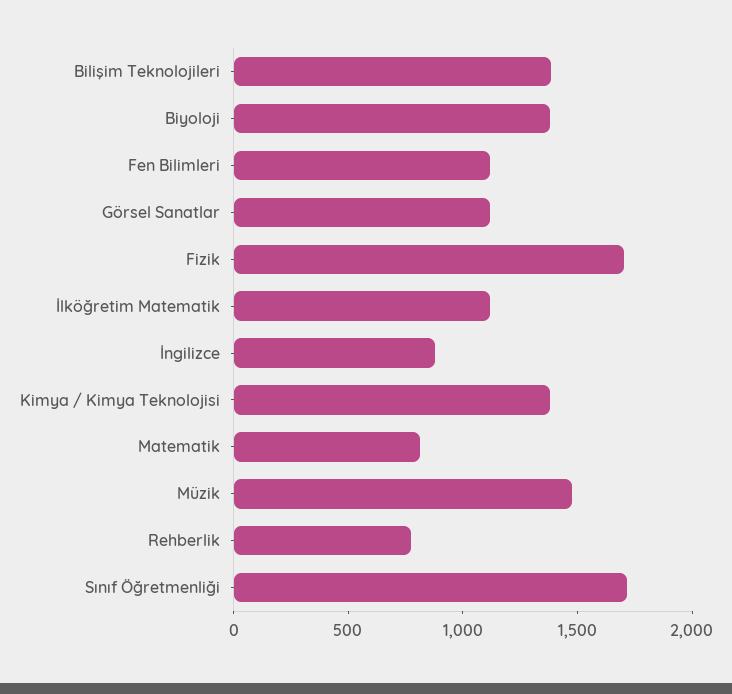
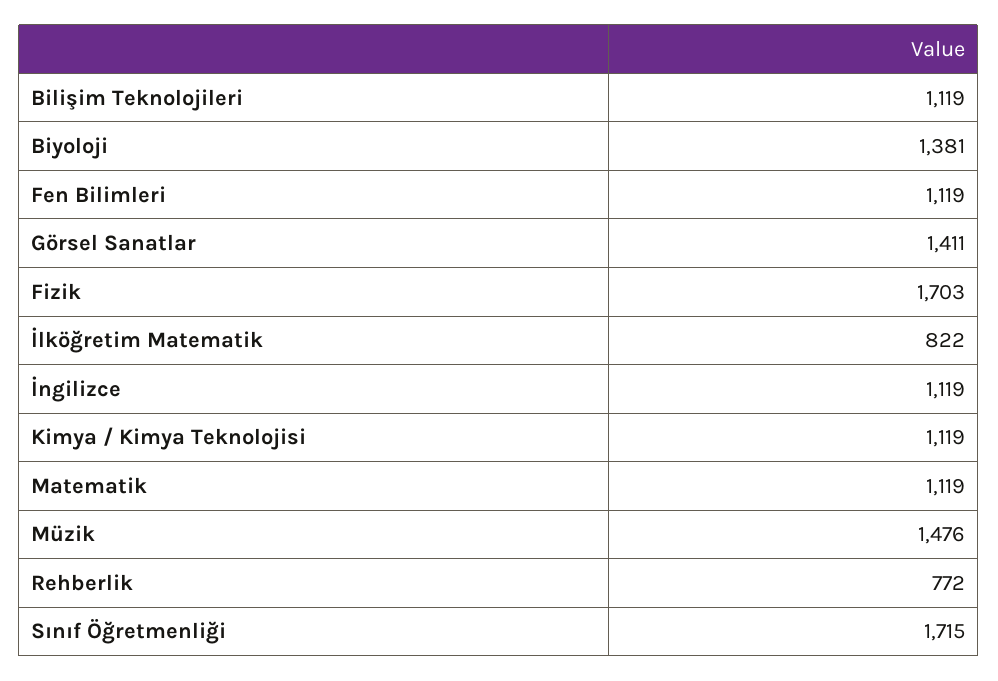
Bilişim Teknolojileri: 1400 -> 1119
Görsel Sanatlar: 1100 -> 1411
İlköğretim Matematik: 1100 -> 822
İngilizce: 900 -> 1119
Kimya / Kimya Teknolojisi: 1400 -> 1119
Matematik: 800 -> 1119

